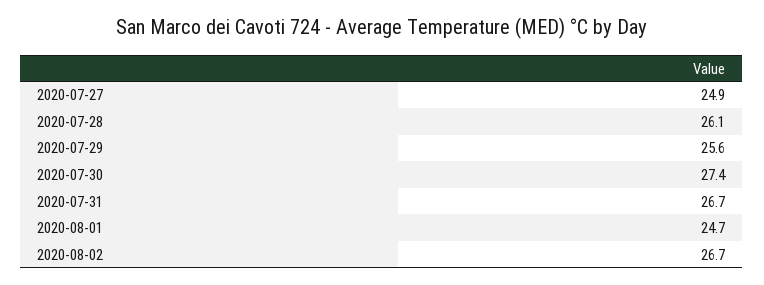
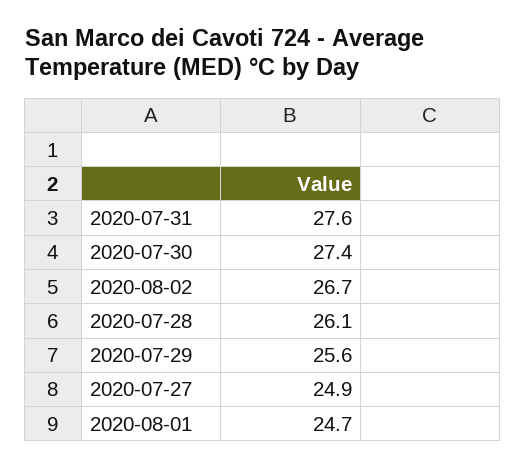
2020-07-31: 26.7 -> 27.6

